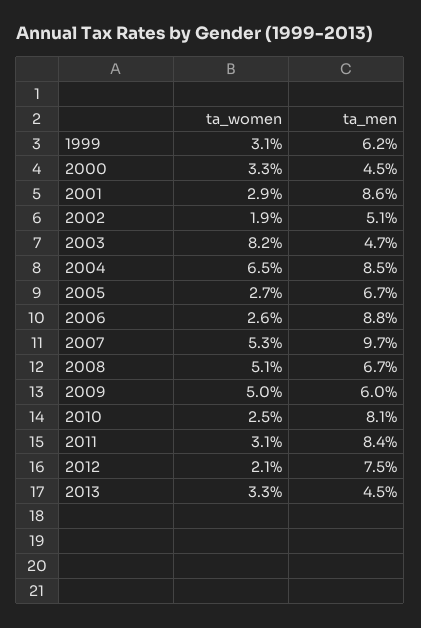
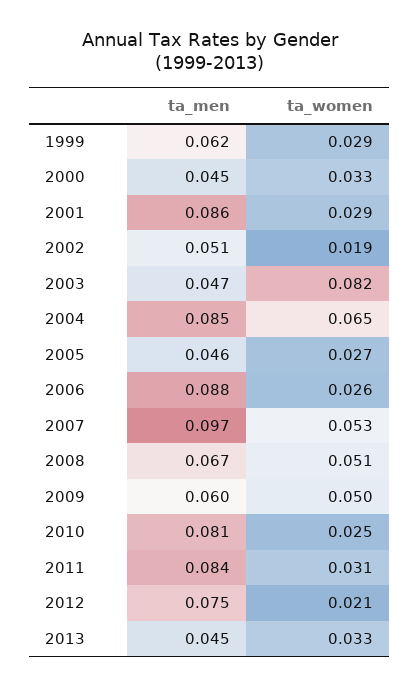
ta_women, 1999: 0.031 -> 0.029
ta_men, 2005: 0.067 -> 0.046

